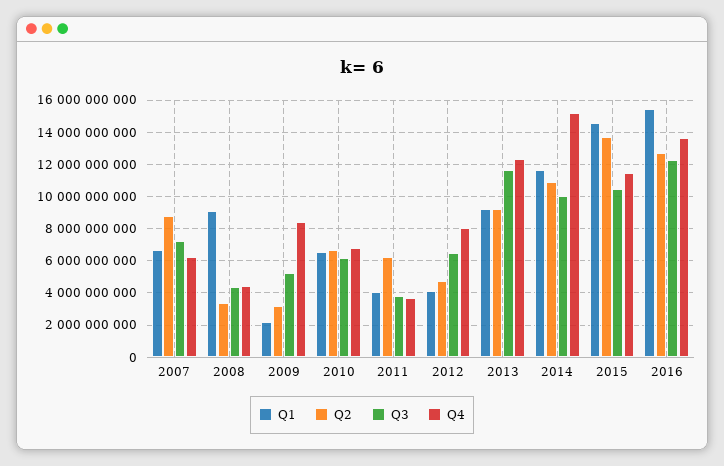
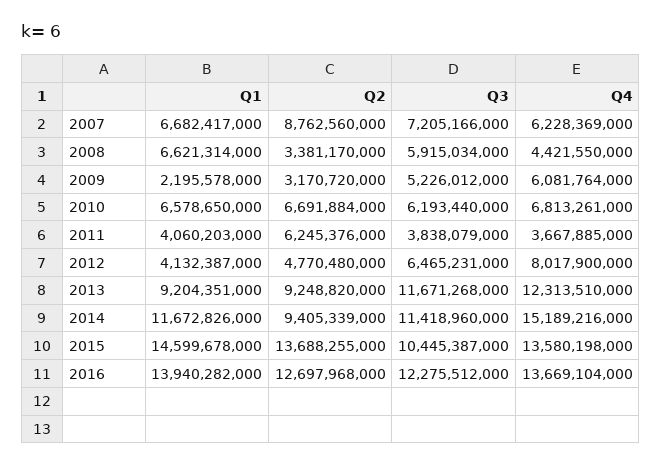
Q1, 2008: 9000000000 -> 6621314000
Q3, 2008: 4500000000 -> 5915034000
Q4, 2009: 8500000000 -> 6081764000
Q2, 2014: 11000000000 -> 9405339000
Q3, 2014: 10000000000 -> 11418960000
Q4, 2015: 11500000000 -> 13580198000
Q1, 2016: 15500000000 -> 13940282000

